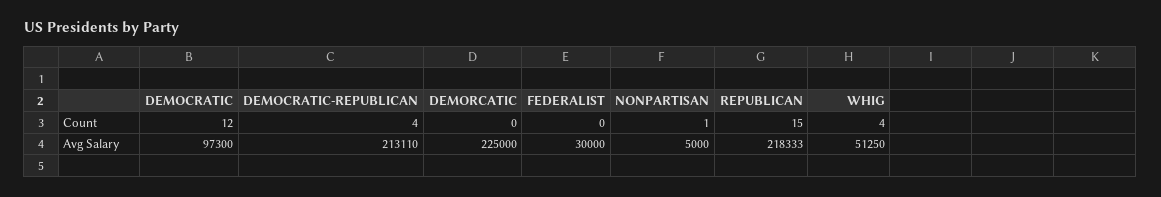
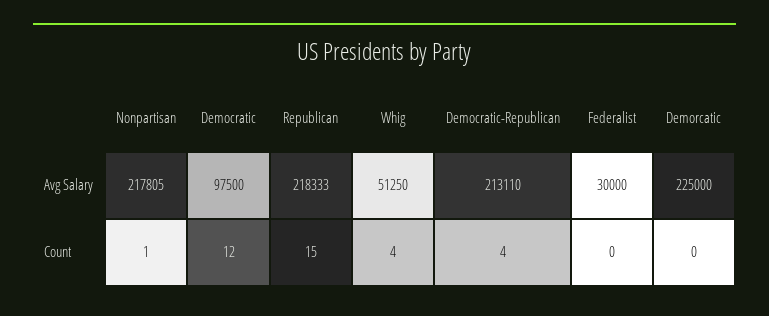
DEMOCRATIC, Avg Salary: 97300 -> 97500
NONPARTISAN, Avg Salary: 5000 -> 217805

